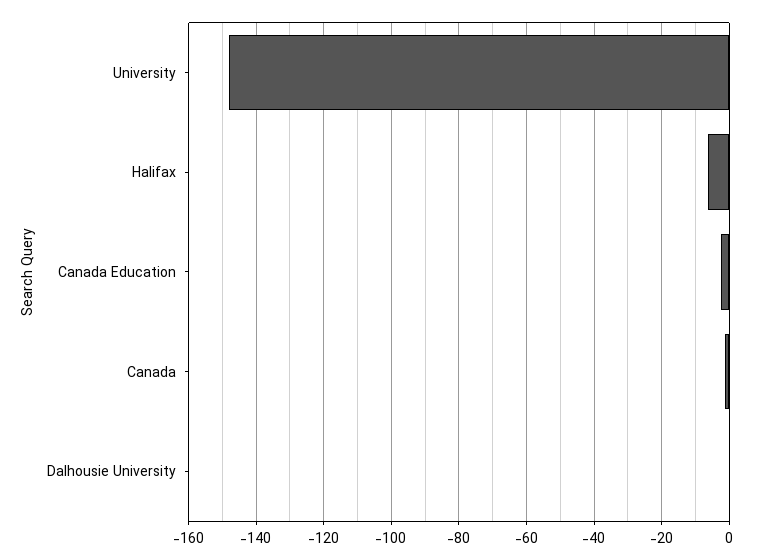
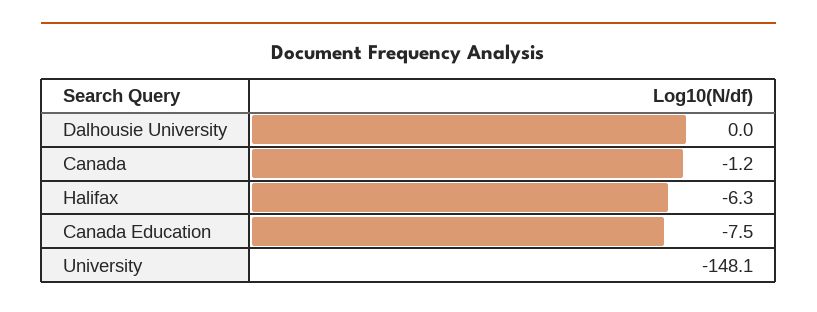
Canada Education: -2 -> -7.5

